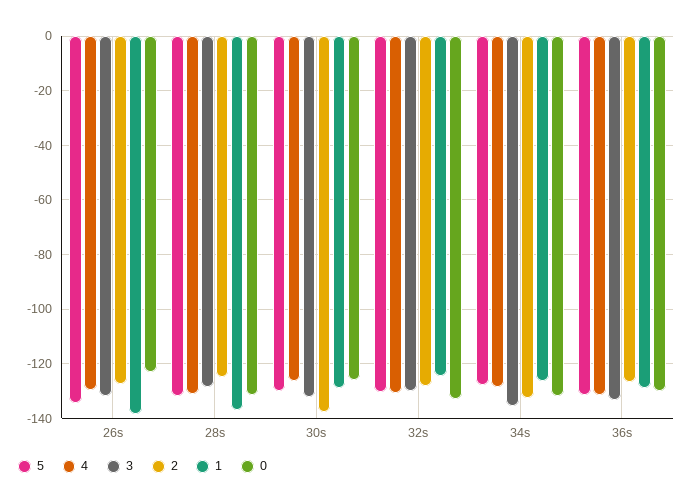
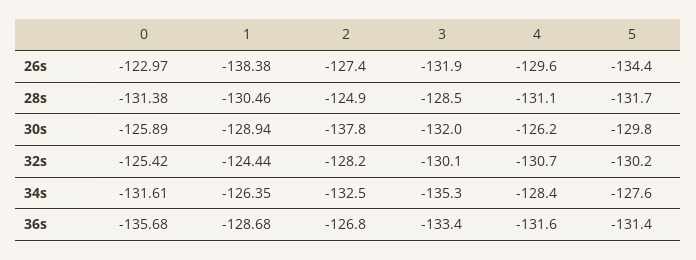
1, 28s: -137.5 -> -130.46
0, 32s: -132.5 -> -125.42
0, 36s: -130 -> -135.68

